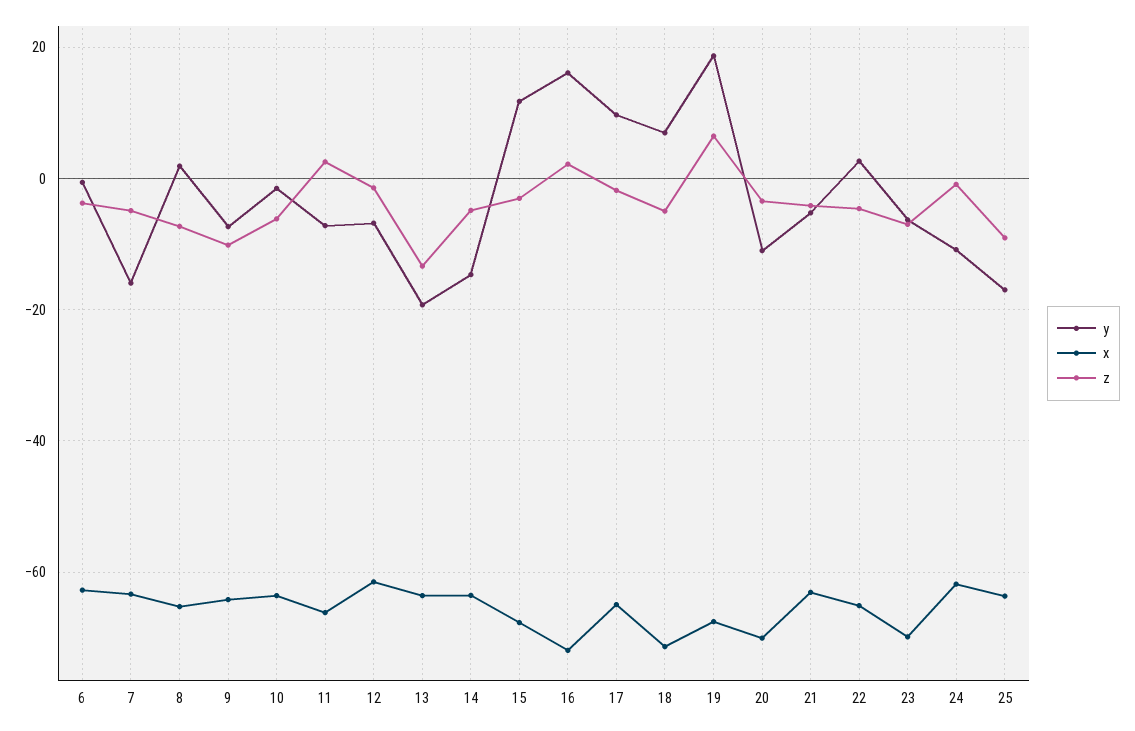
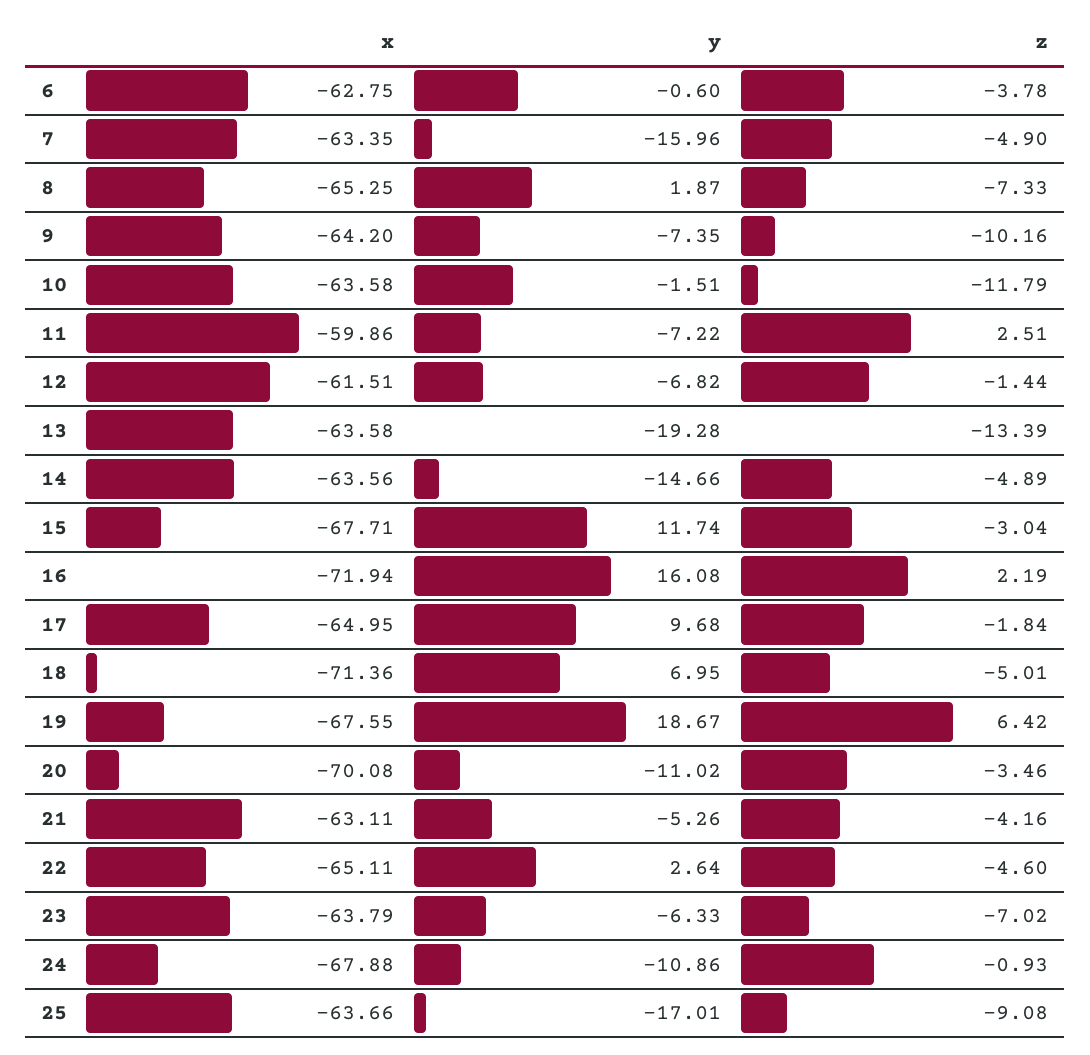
z, 10: -6 -> -11.79
x, 11: -66 -> -59.86
x, 23: -70 -> -63.79
x, 24: -62 -> -67.88

